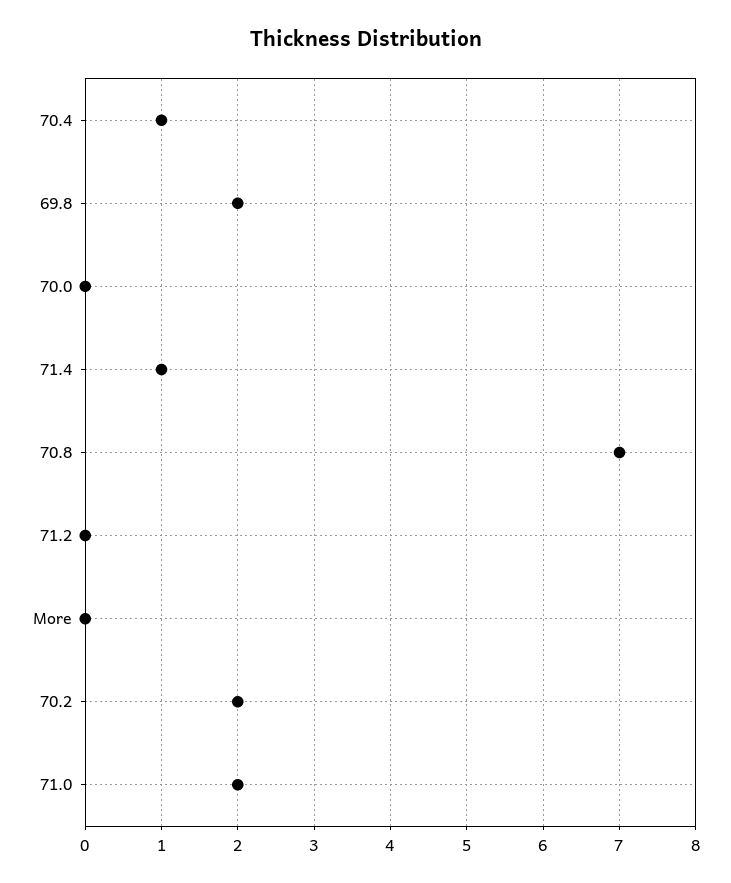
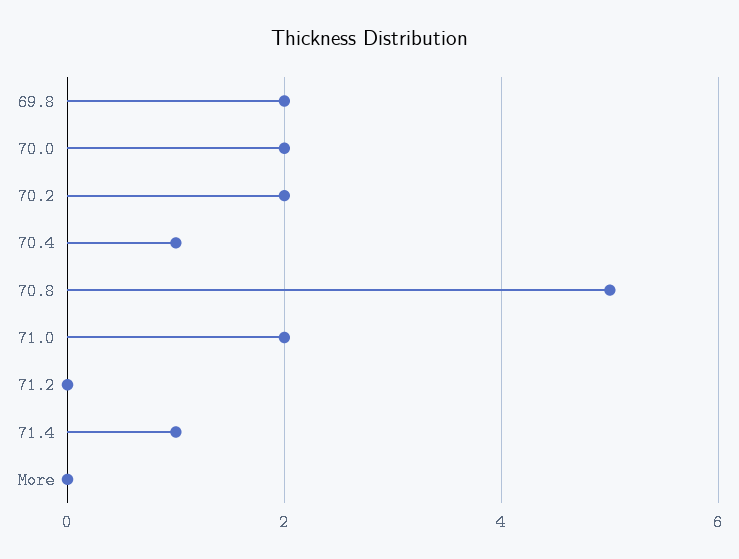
70.0: 0 -> 2
70.8: 7 -> 5

